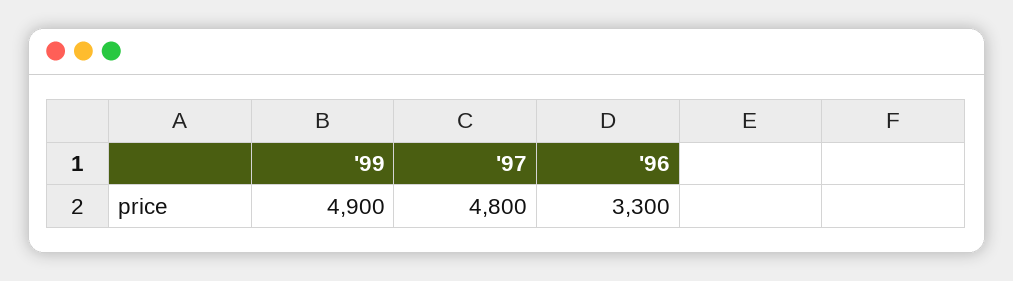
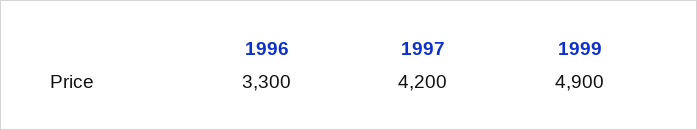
'97: 4800 -> 4200

